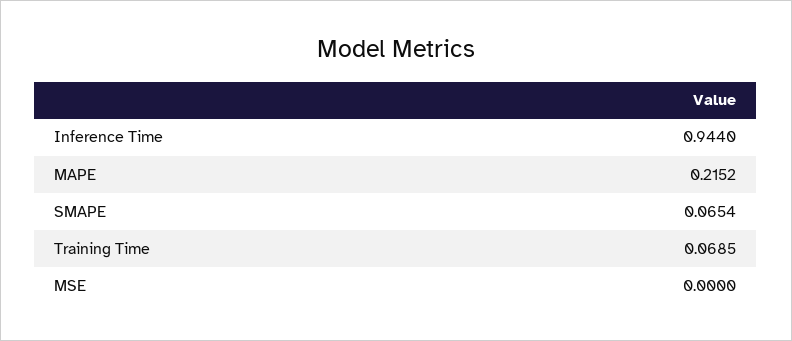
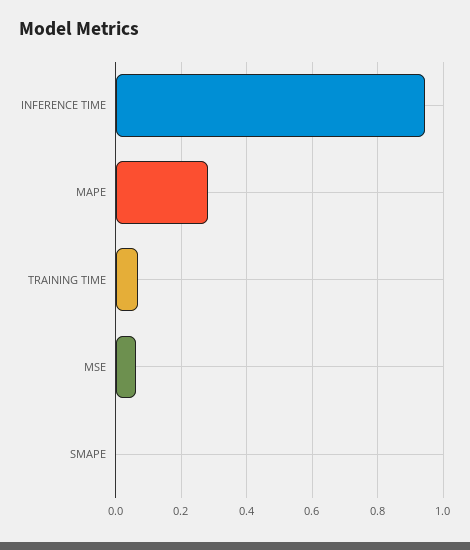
MAPE: 0.2152 -> 0.28
SMAPE: 0.0654 -> 0
MSE: 0 -> 0.06

